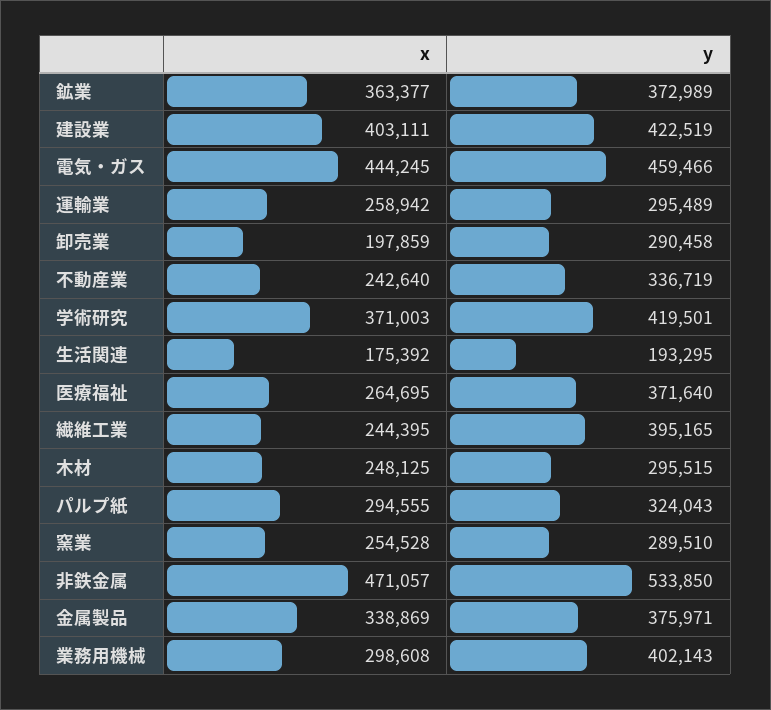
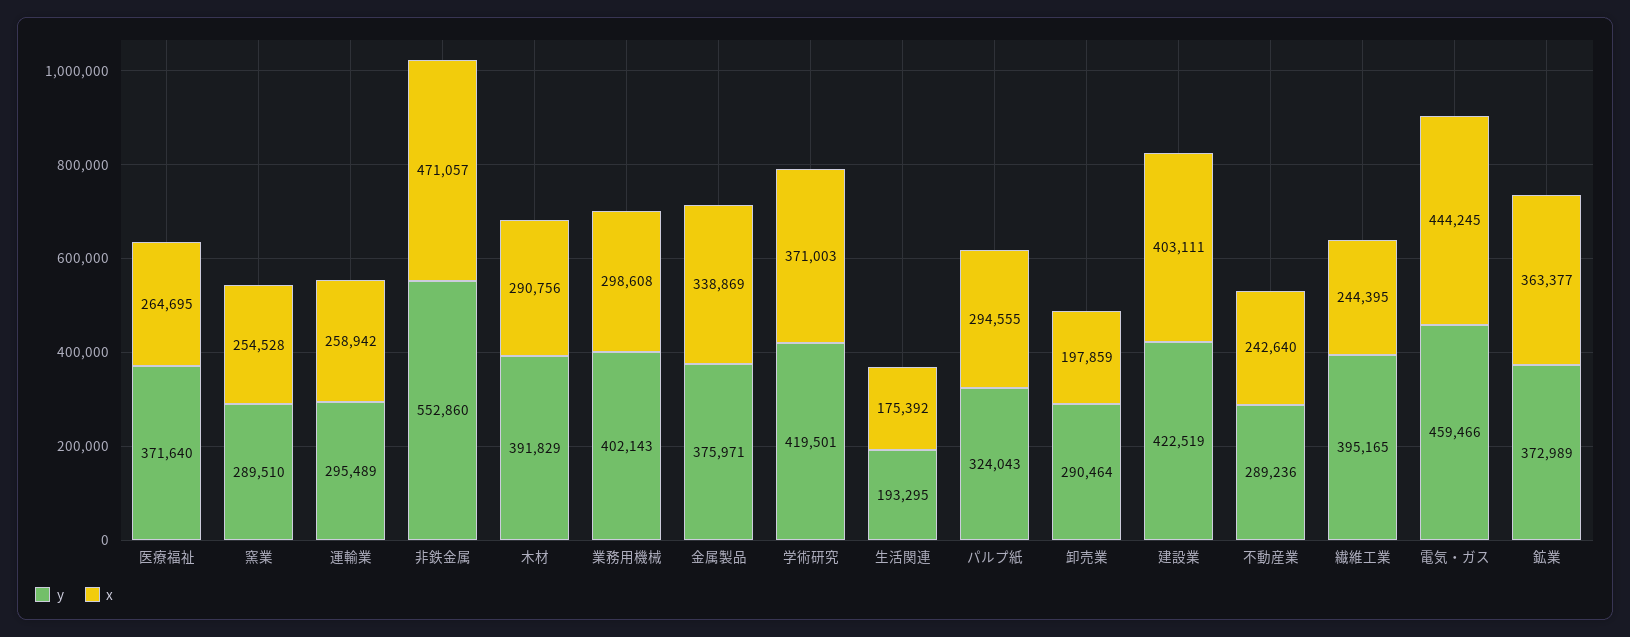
y, 卸売業: 290458 -> 290464
y, 不動産業: 336719 -> 289236
x, 木材: 248125 -> 290756
y, 木材: 295515 -> 391829
y, 非鉄金属: 533850 -> 552860

